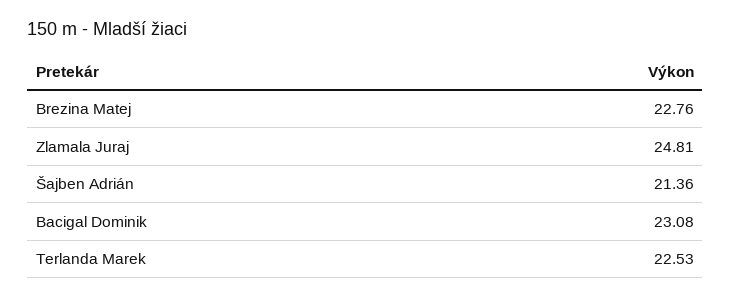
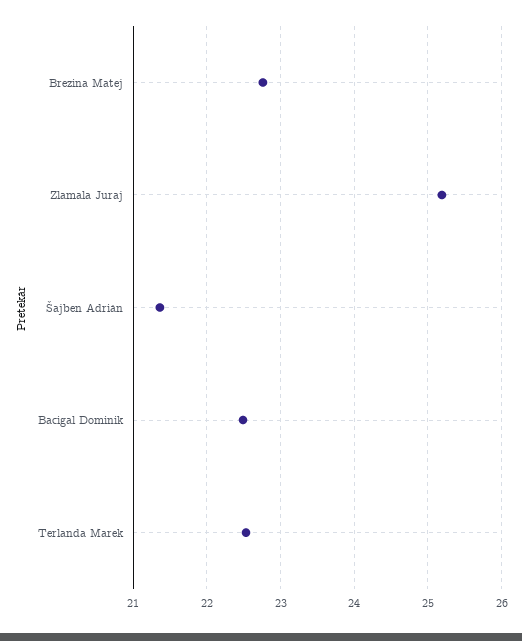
Zlamala Juraj: 24.81 -> 25.2
Bacigal Dominik: 23.08 -> 22.5

